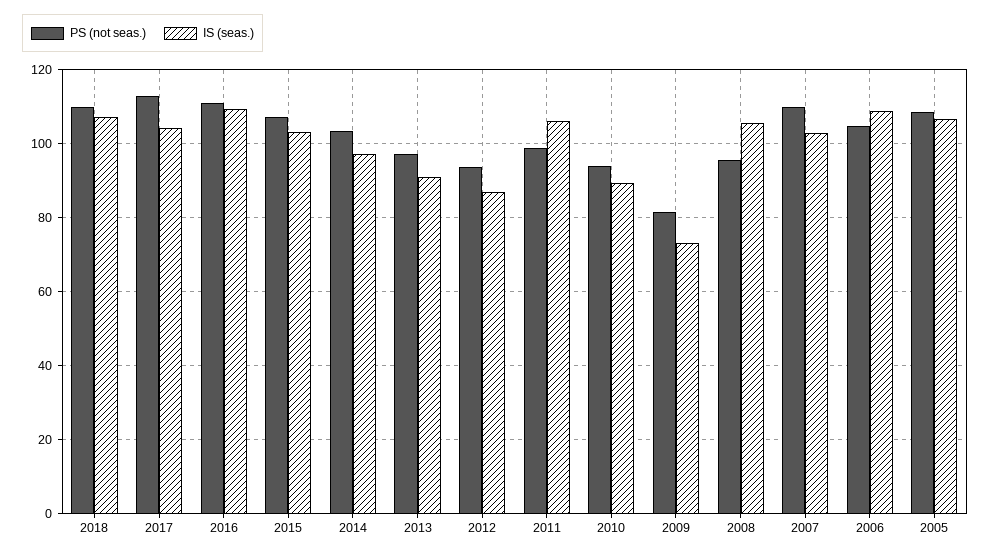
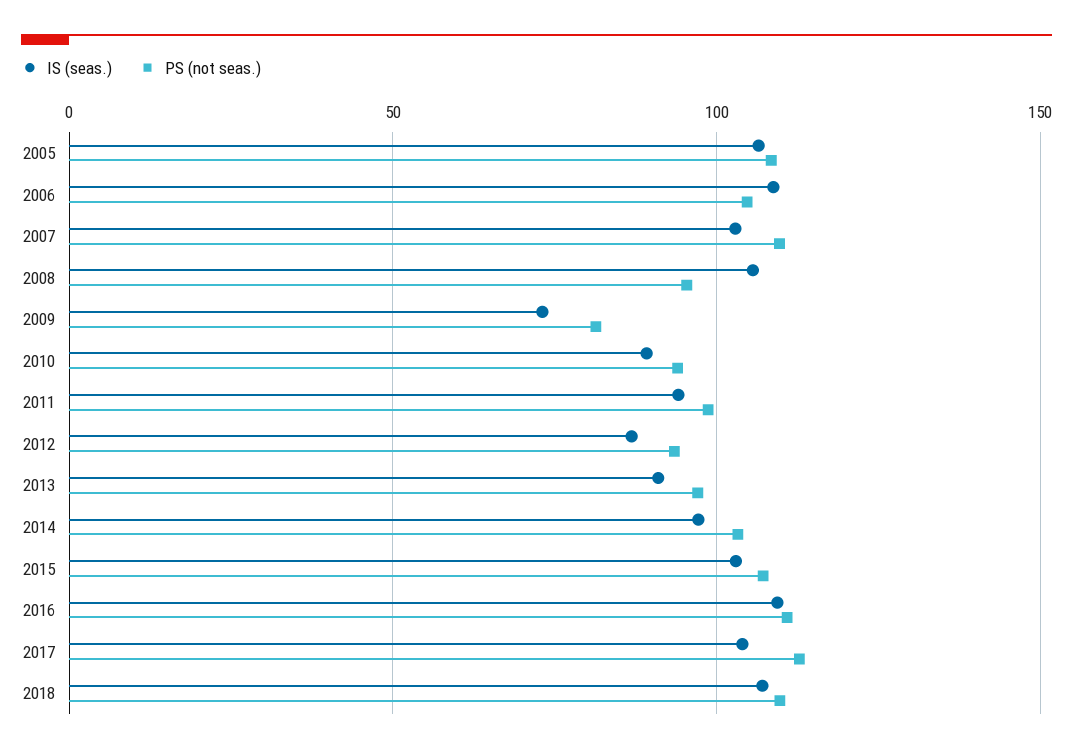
IS (seas.), 2011: 106 -> 95

